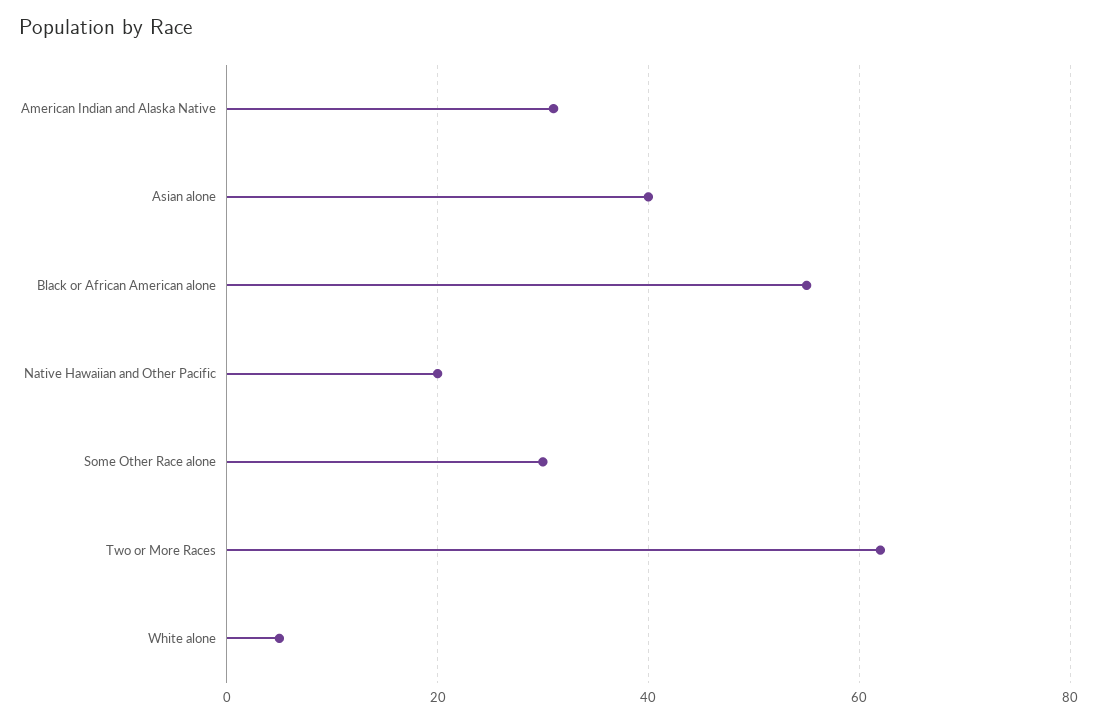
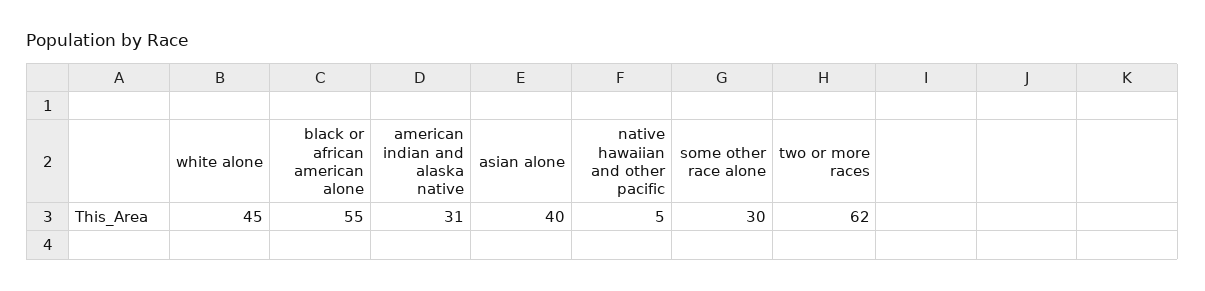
Native Hawaiian and Other Pacific: 20 -> 5
White alone: 5 -> 45

